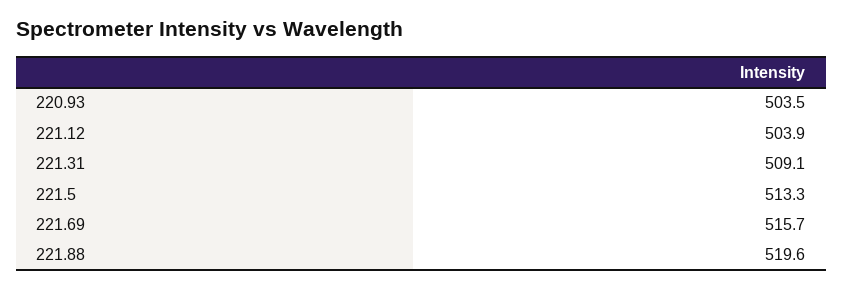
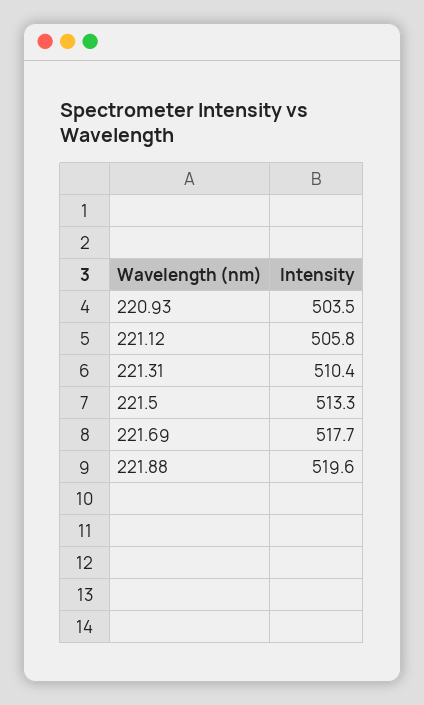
221.12: 503.9 -> 505.8
221.31: 509.1 -> 510.4
221.69: 515.7 -> 517.7

